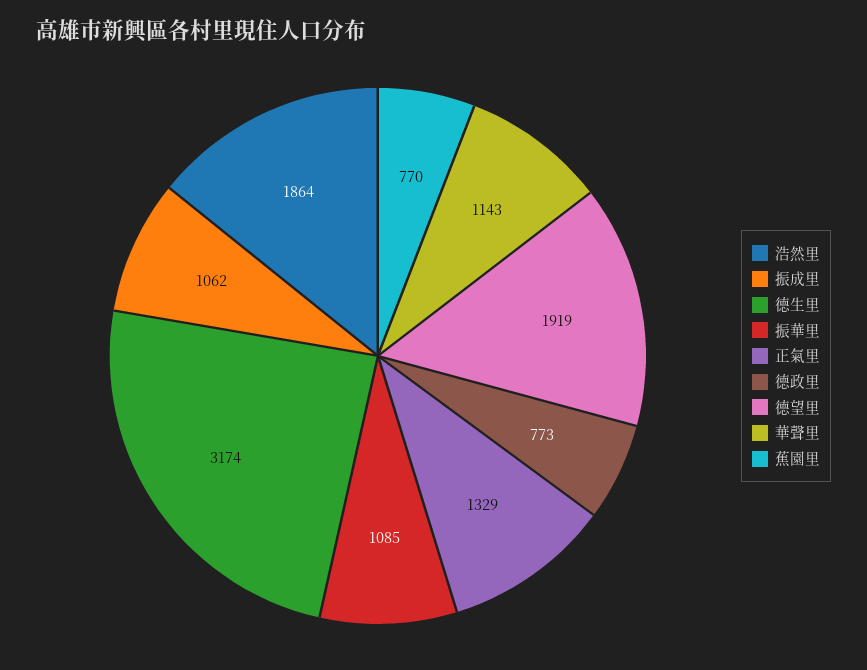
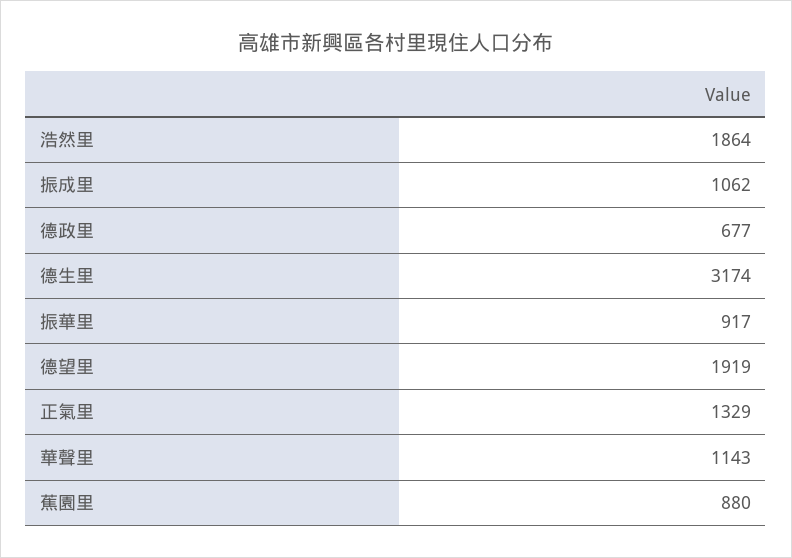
振華里: 1085 -> 917
德政里: 773 -> 677
蕉園里: 770 -> 880

